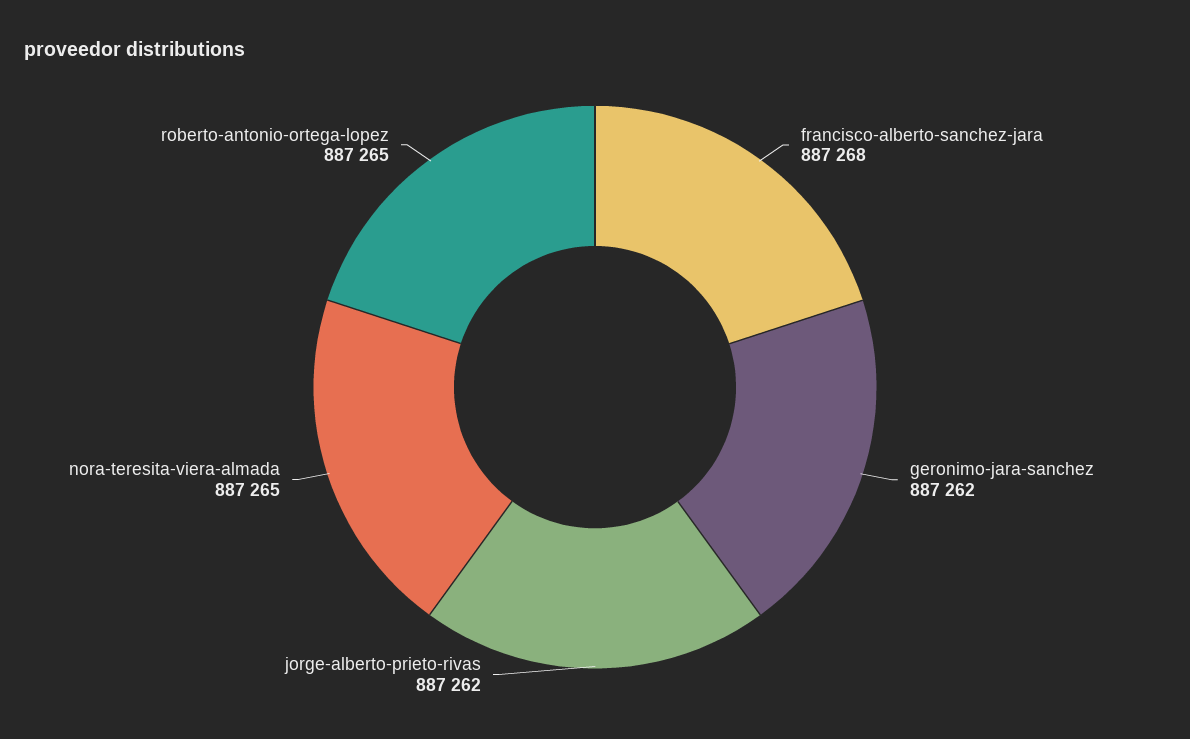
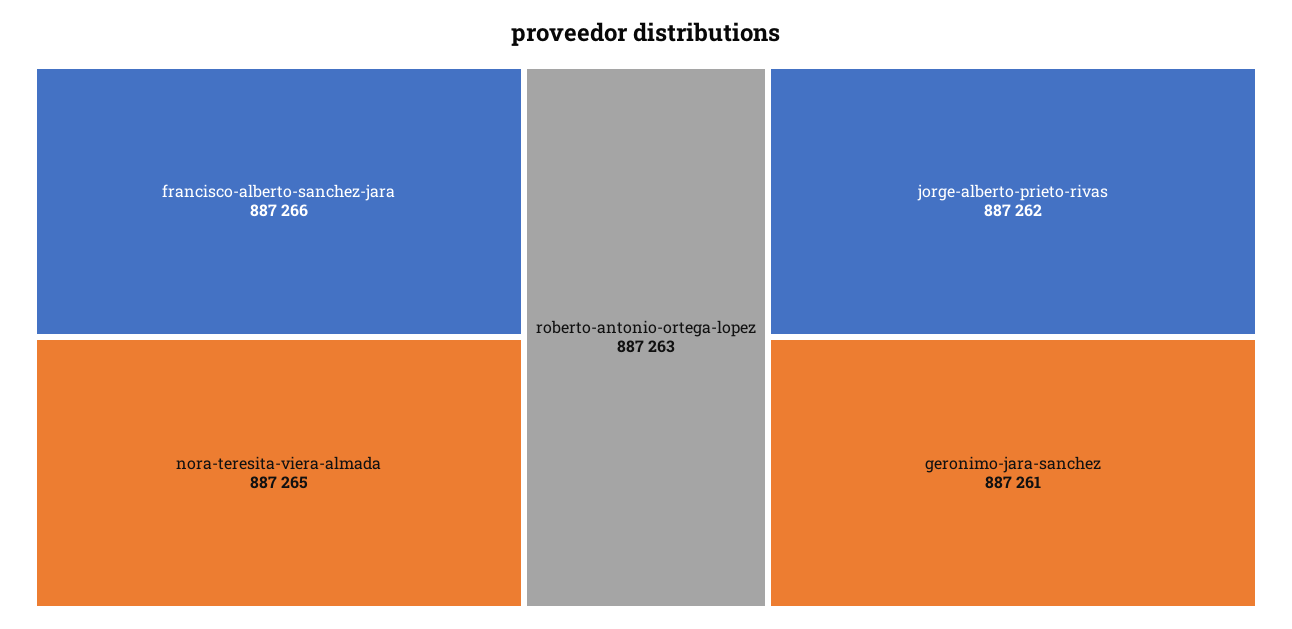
francisco-alberto-sanchez-jara: 887268 -> 887266
geronimo-jara-sanchez: 887262 -> 887261
roberto-antonio-ortega-lopez: 887265 -> 887263

